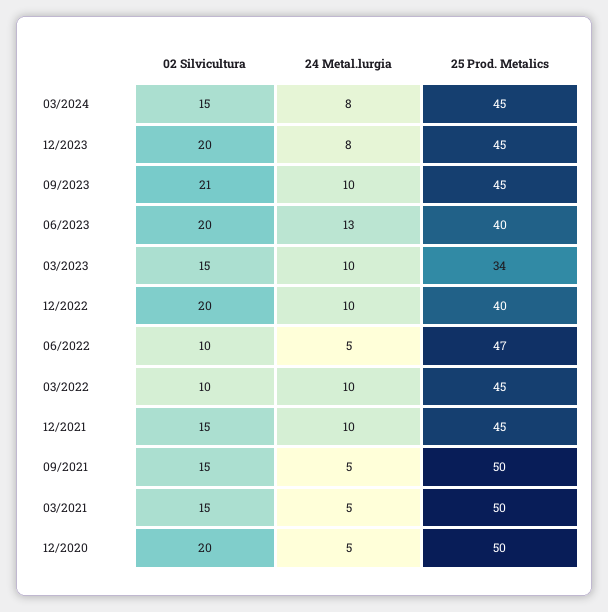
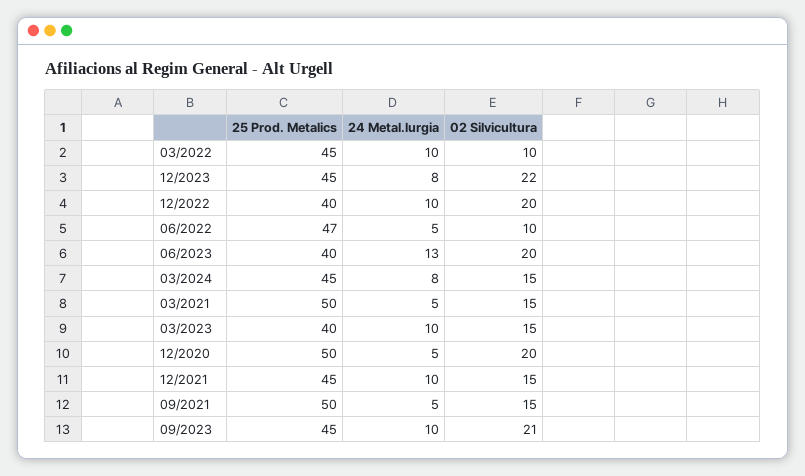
02 Silvicultura, 12/2023: 20 -> 22
25 Prod. Metalics, 03/2023: 34 -> 40

